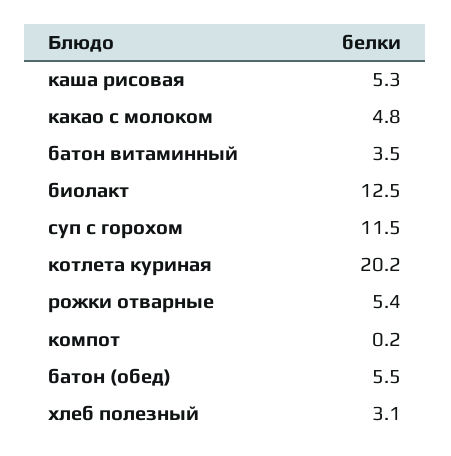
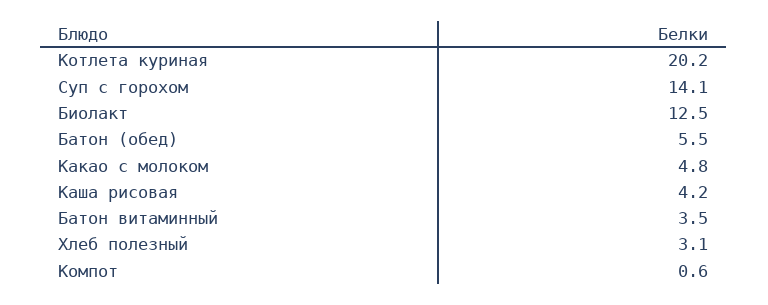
каша рисовая: 5.3 -> 4.2
суп с горохом: 11.5 -> 14.1
рожки отварные: 5.4 -> none
компот: 0.2 -> 0.6

